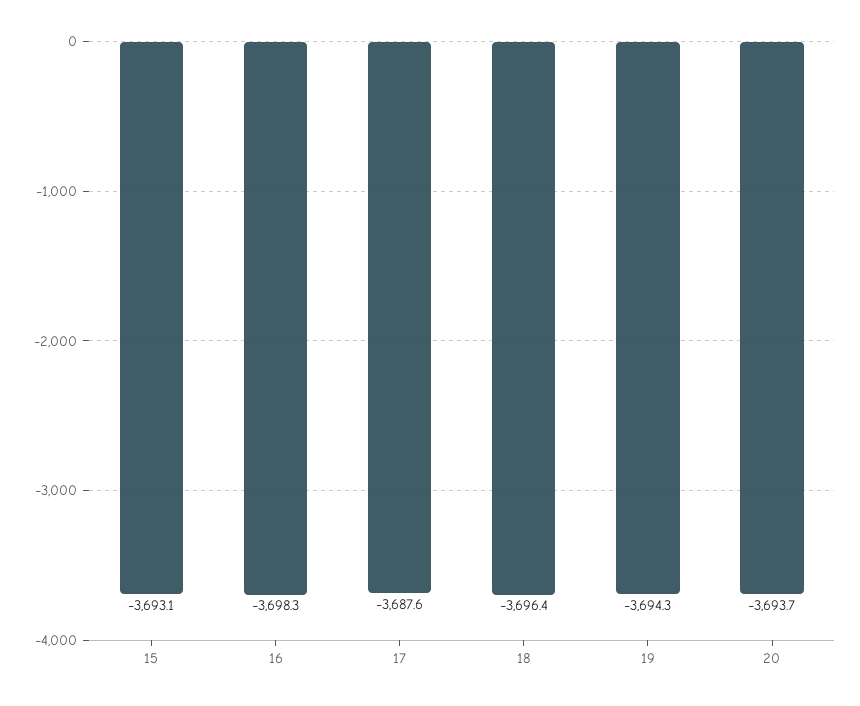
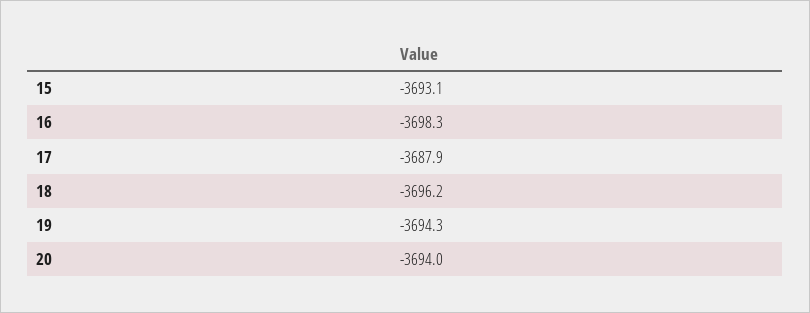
17: -3687.6 -> -3687.9
18: -3696.4 -> -3696.2
20: -3693.7 -> -3694

